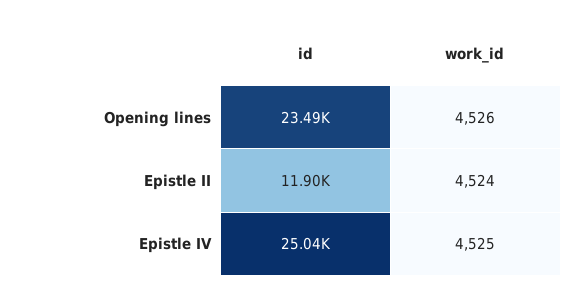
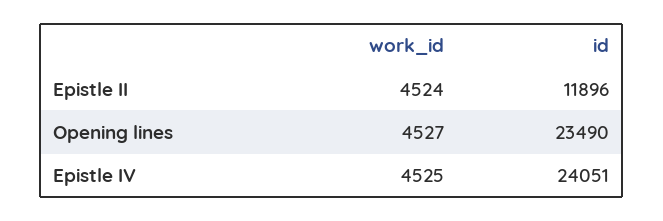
work_id, Opening lines: 4526 -> 4527
id, Epistle IV: 25040 -> 24051

